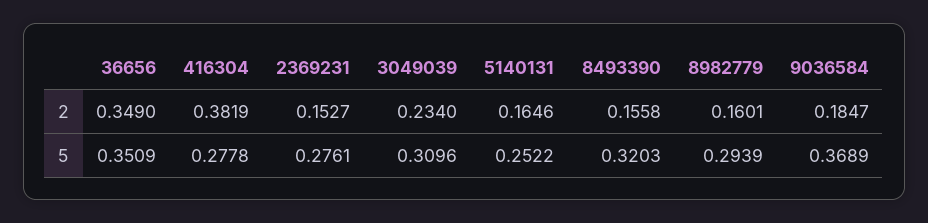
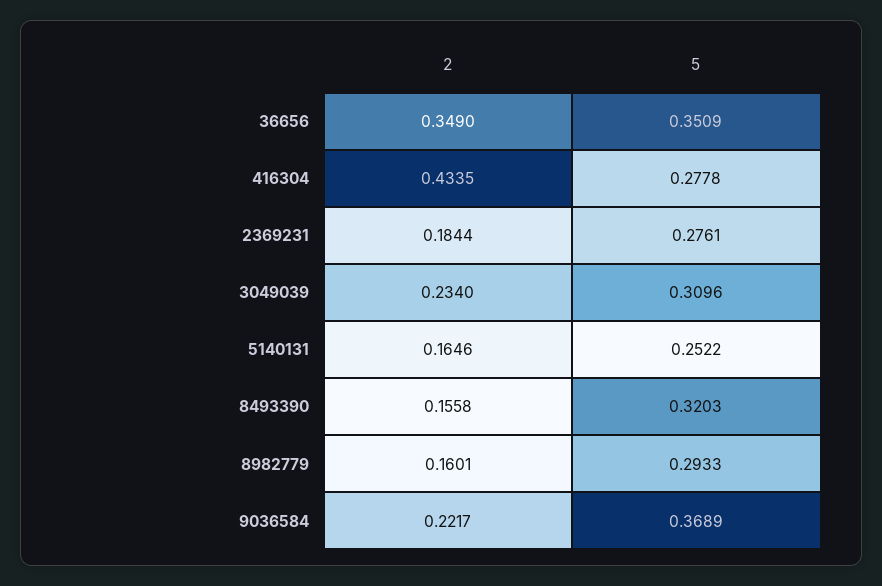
416304, 2: 0.3819 -> 0.4335
2369231, 2: 0.1527 -> 0.1844
9036584, 2: 0.1847 -> 0.2217
8982779, 5: 0.2939 -> 0.2933

